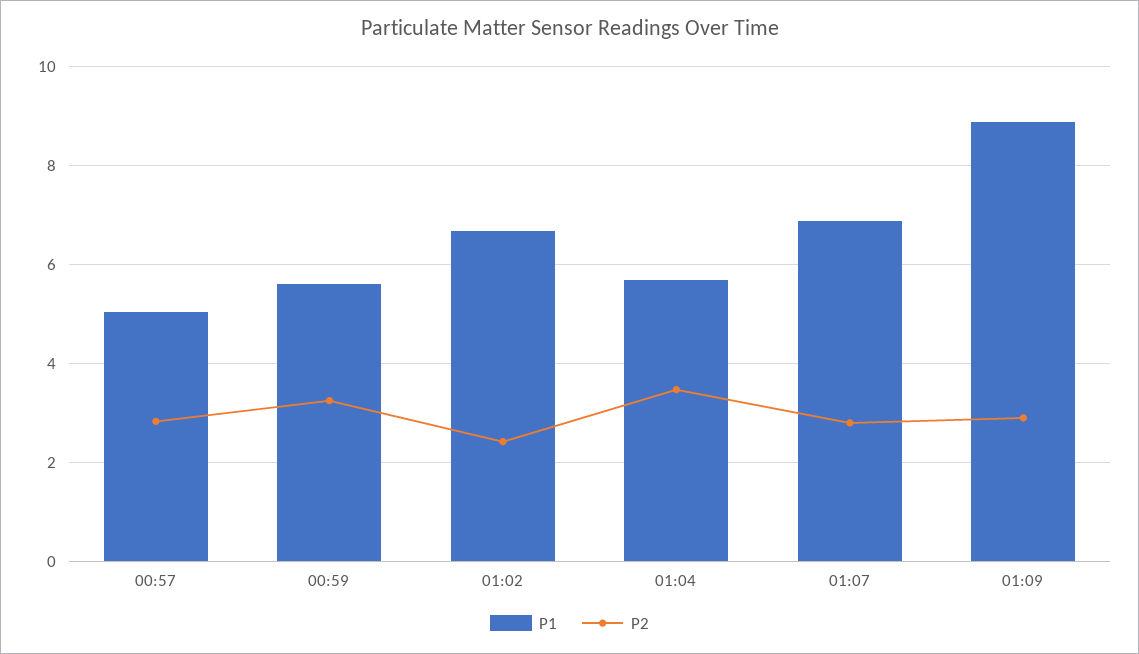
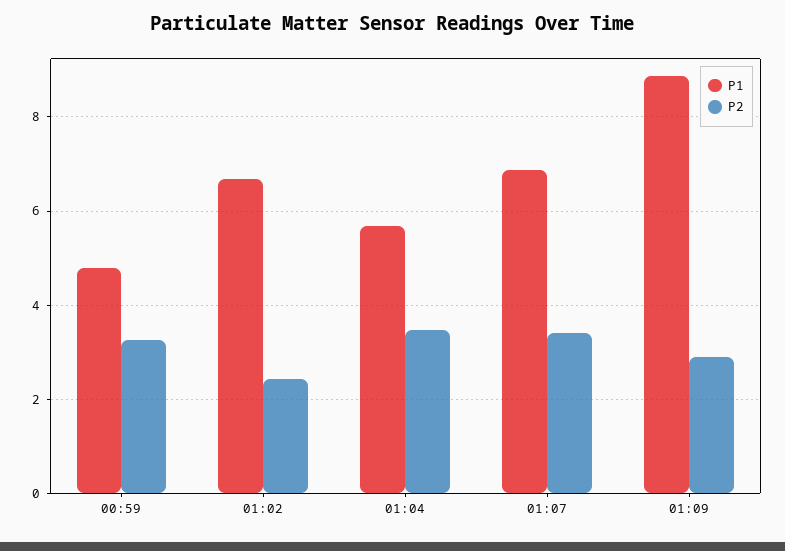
P1, 00:57: 5 -> none
P2, 00:57: 2.8 -> none
P1, 00:59: 5.6 -> 4.8
P2, 01:07: 2.8 -> 3.4

